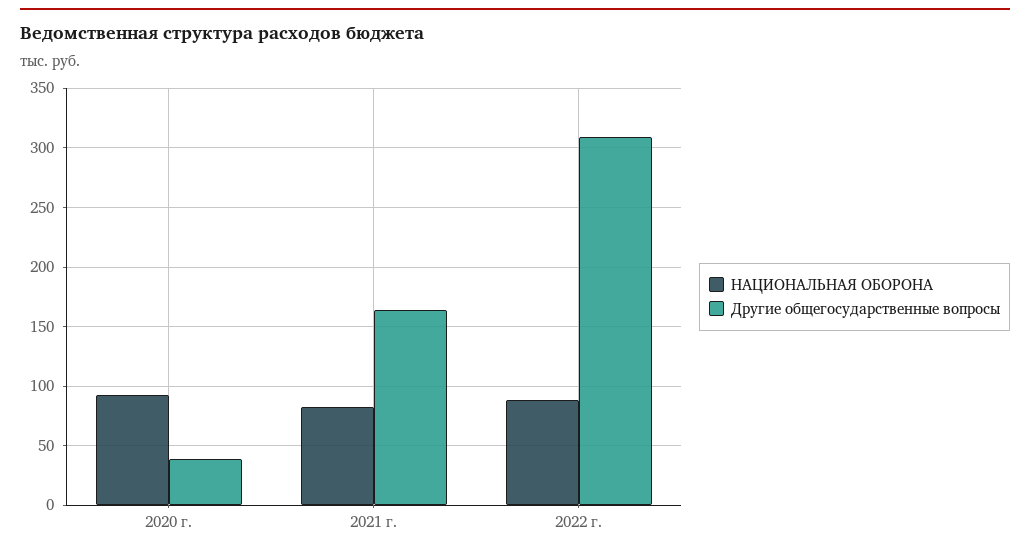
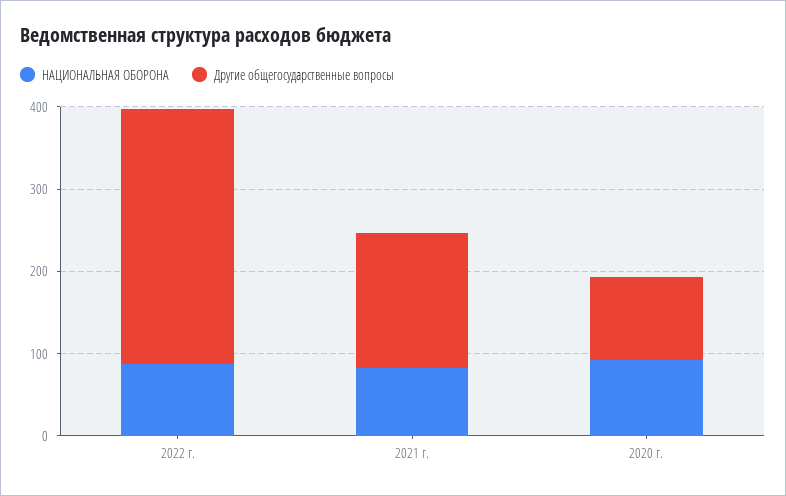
Другие общегосударственные вопросы, 2020 г.: 40 -> 100

